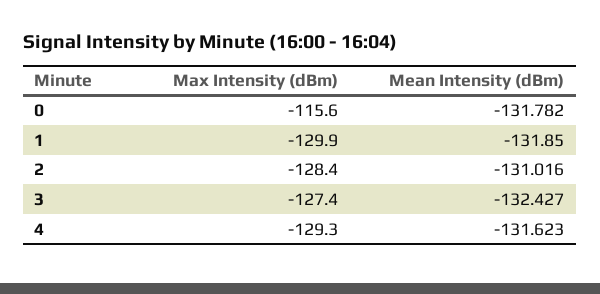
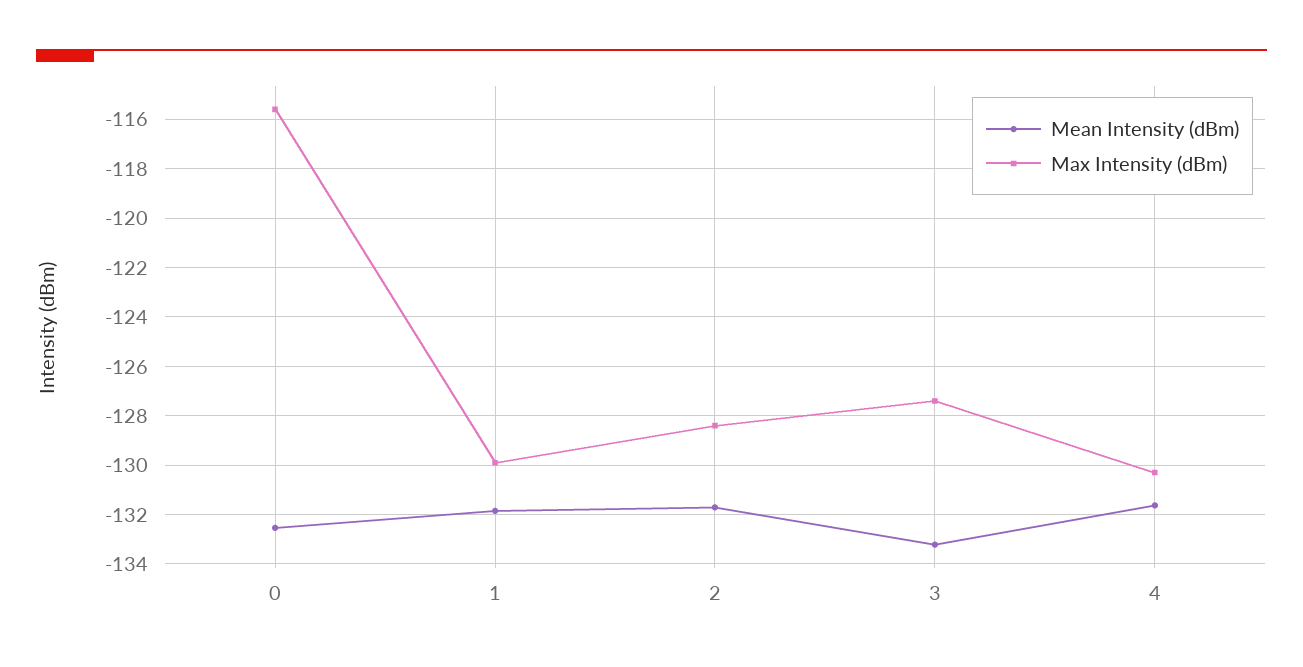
Mean Intensity (dBm), 0: -131.782 -> -132.5
Mean Intensity (dBm), 2: -131.016 -> -131.75
Mean Intensity (dBm), 3: -132.427 -> -133.25
Max Intensity (dBm), 4: -129.3 -> -130.25

